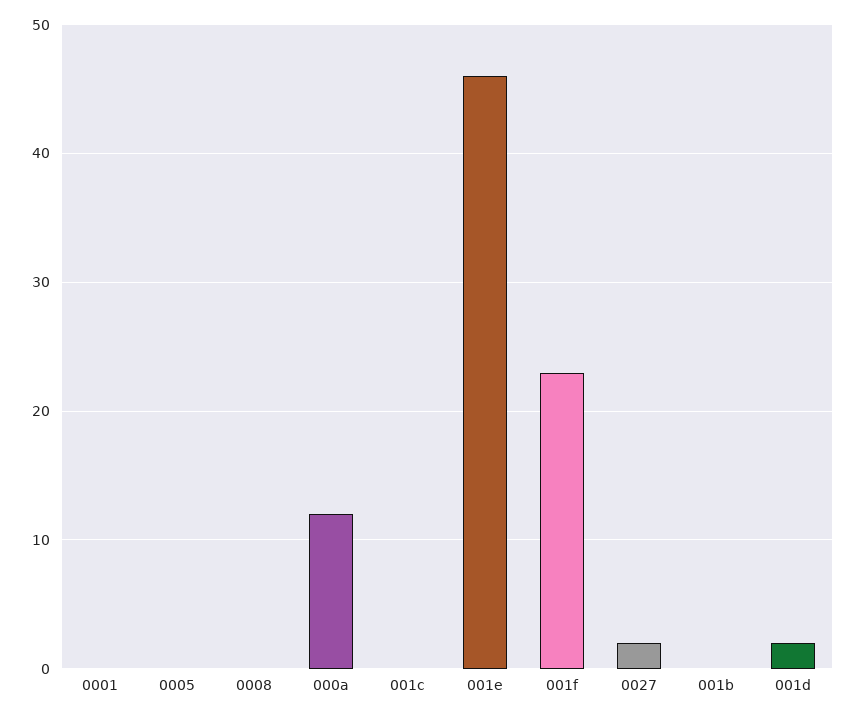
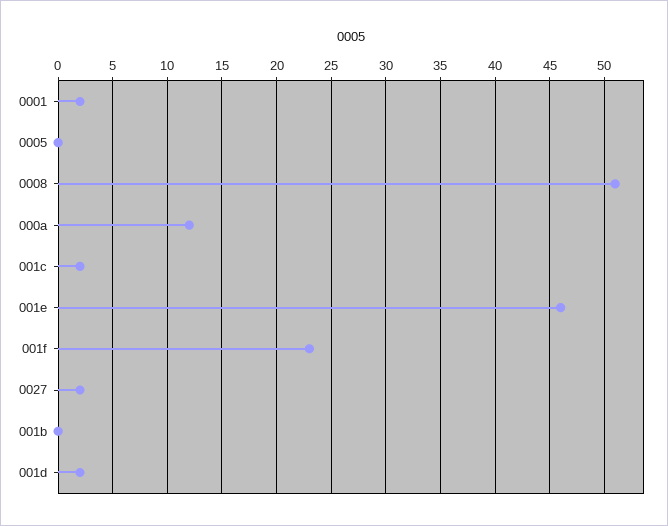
0001: 0 -> 2
0008: 0 -> 51
001c: 0 -> 2

